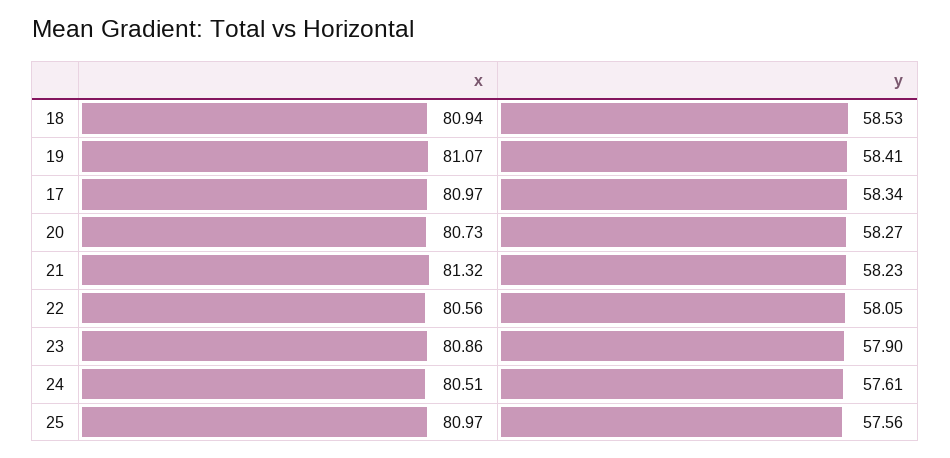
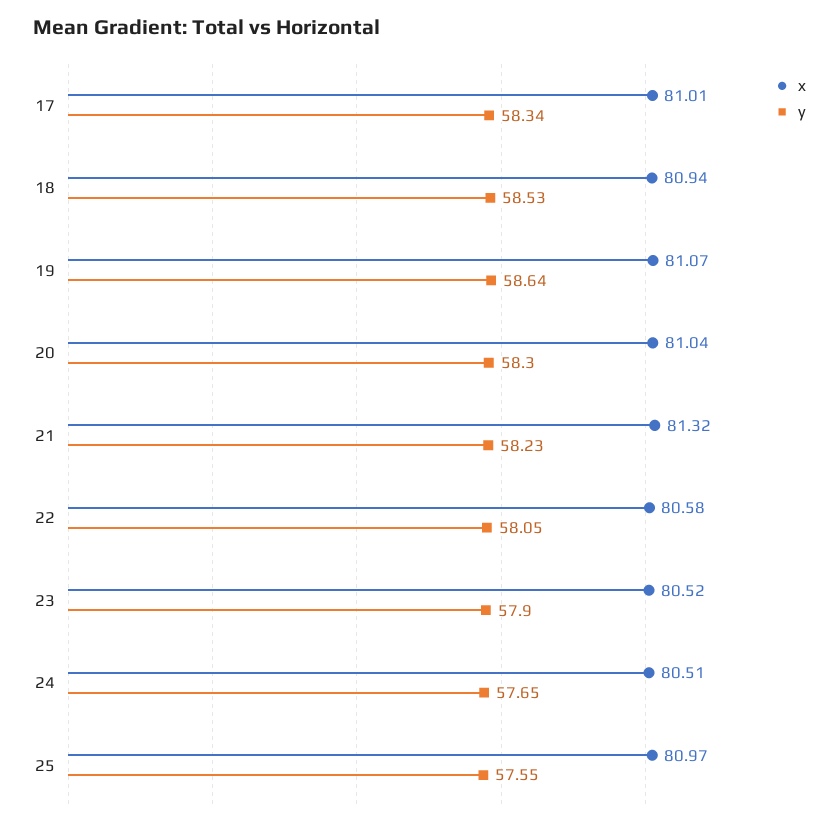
y, 19: 58.41 -> 58.64
x, 17: 80.97 -> 81.01
x, 20: 80.73 -> 81.04
y, 20: 58.27 -> 58.3
x, 22: 80.56 -> 80.58
x, 23: 80.86 -> 80.52
y, 24: 57.61 -> 57.65
y, 25: 57.56 -> 57.55

